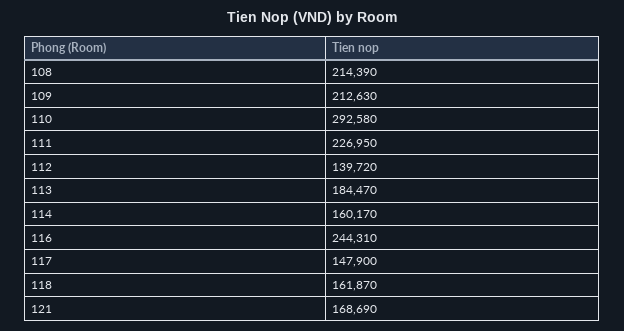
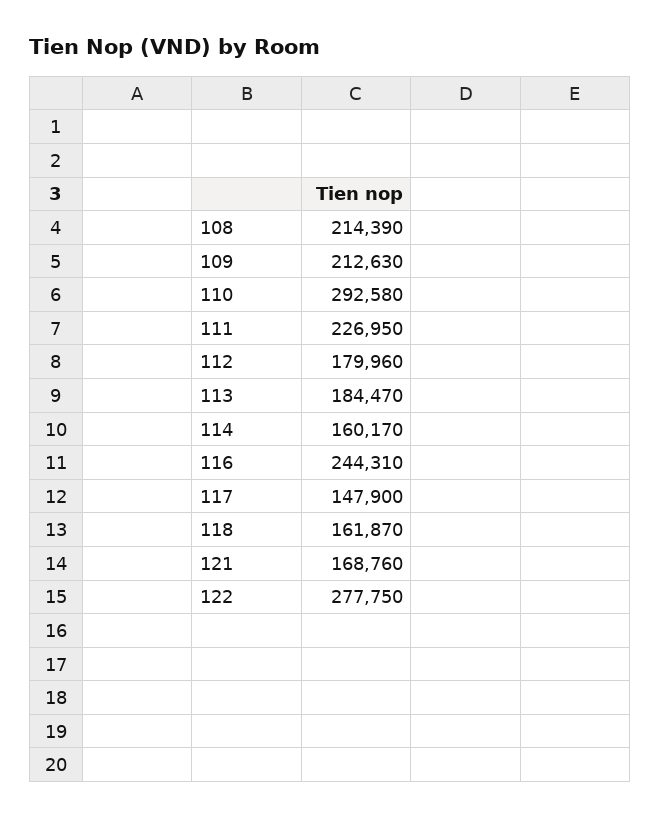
112: 139720 -> 179960
121: 168690 -> 168760
122: none -> 277750

